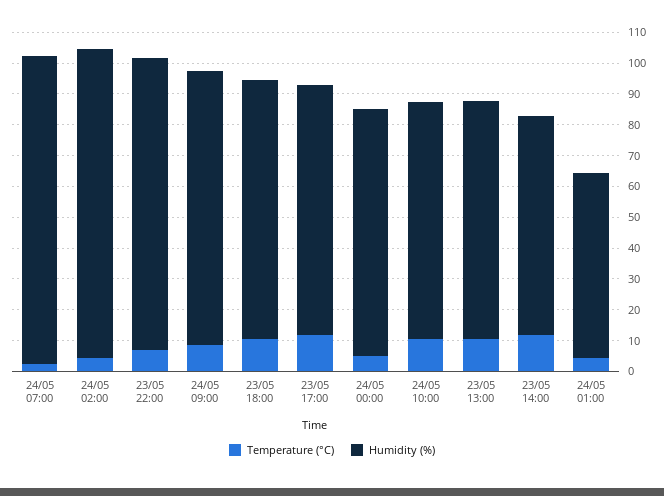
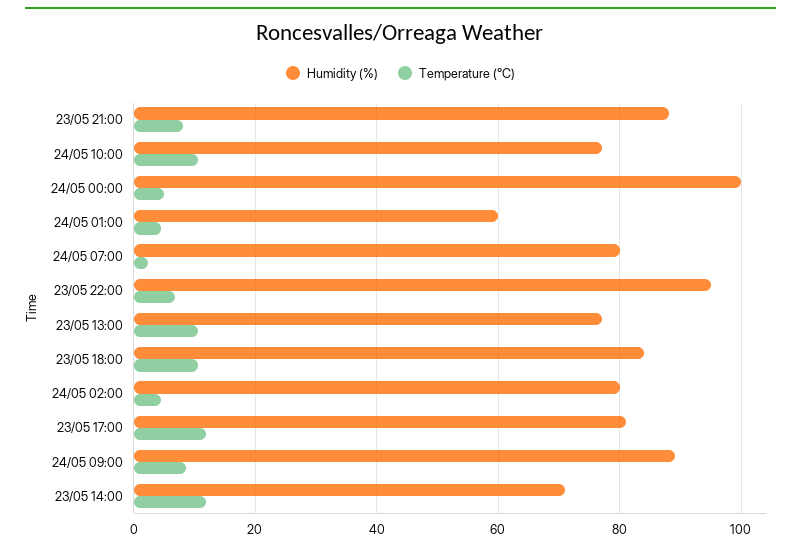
Humidity (%), 24/05 07:00: 100 -> 80
Humidity (%), 24/05 02:00: 100 -> 80
Humidity (%), 24/05 00:00: 80 -> 100
Humidity (%), 23/05 21:00: none -> 88
Temperature (°C), 23/05 21:00: none -> 8

